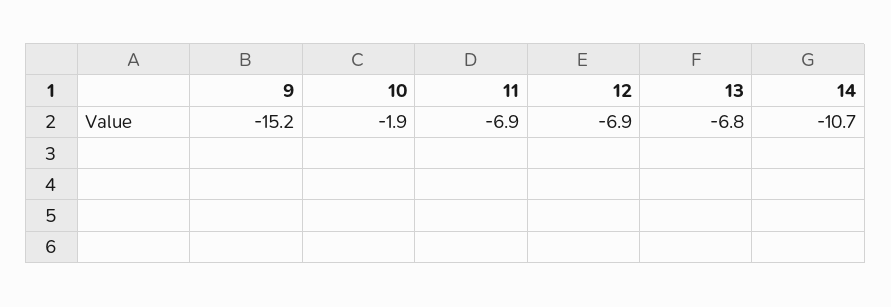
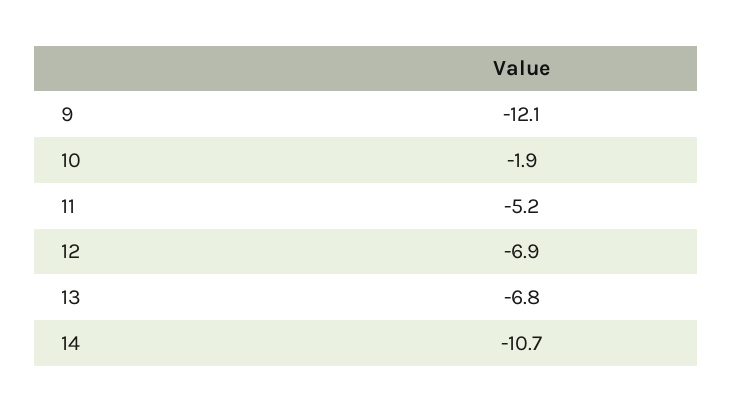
9: -15.2 -> -12.1
11: -6.9 -> -5.2

